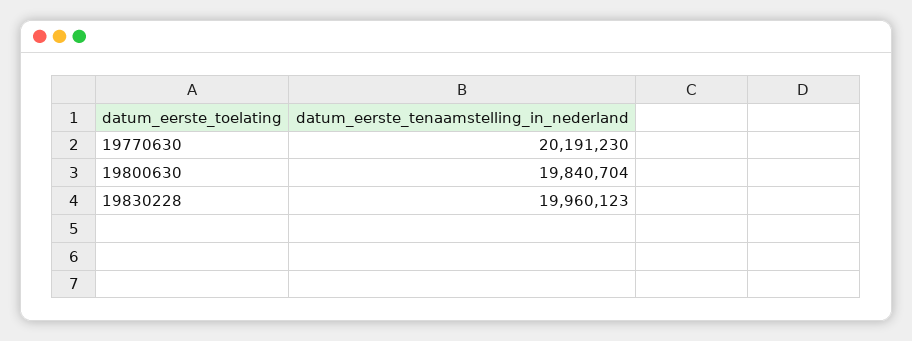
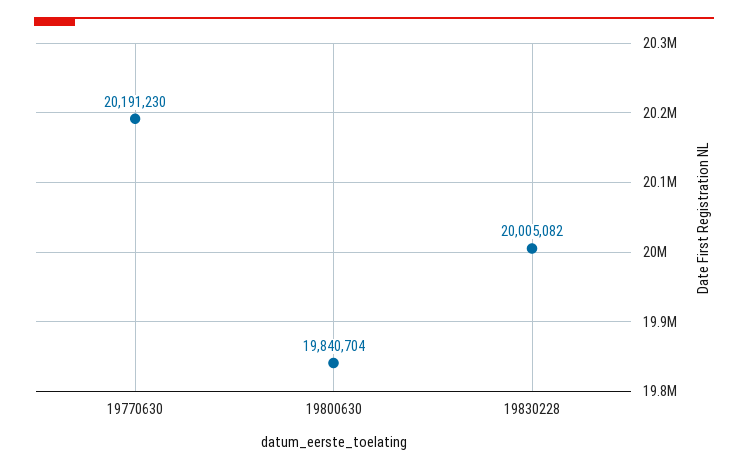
19830228: 19960123 -> 20005082

